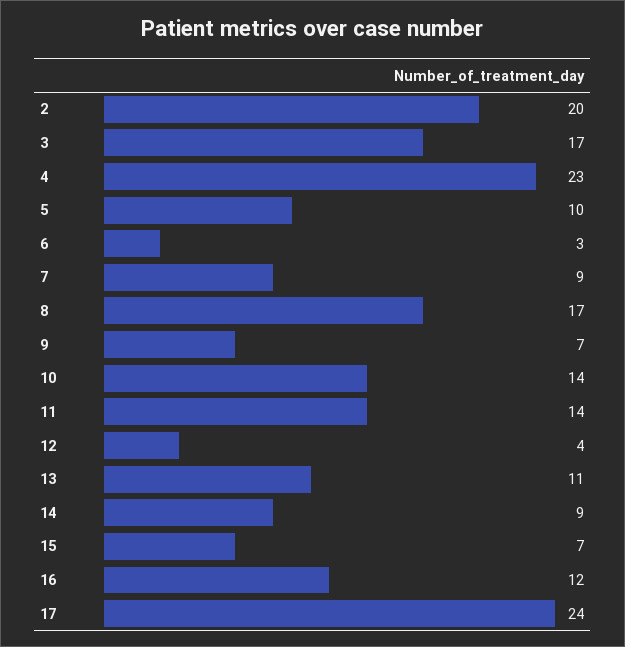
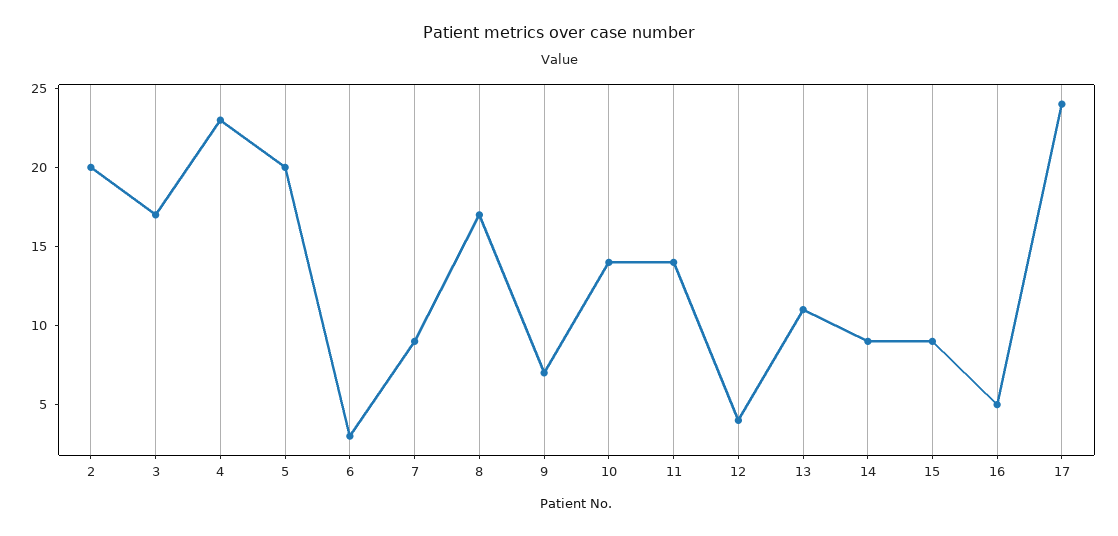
5: 10 -> 20
15: 7 -> 9
16: 12 -> 5

